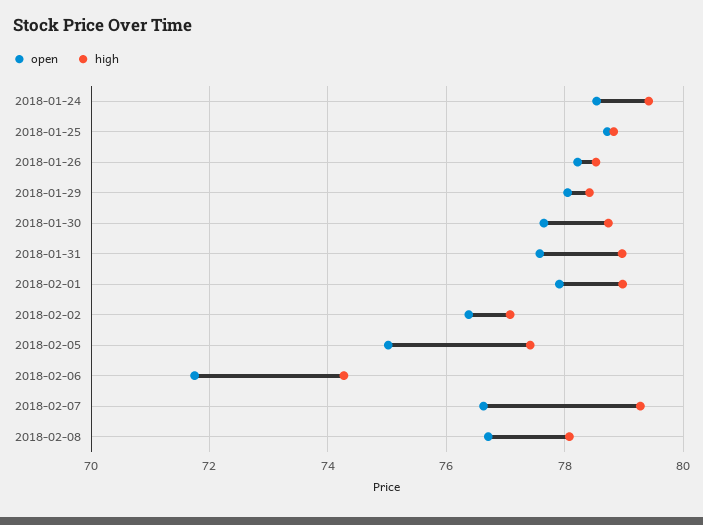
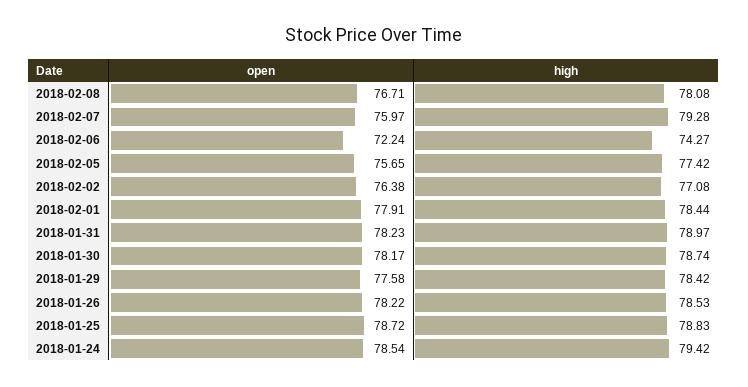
open, 2018-01-29: 78 -> 77.58
open, 2018-01-30: 77.6 -> 78.17
open, 2018-01-31: 77.6 -> 78.23
high, 2018-02-01: 79 -> 78.44
open, 2018-02-05: 75 -> 75.65
open, 2018-02-06: 71.8 -> 72.24
open, 2018-02-07: 76.6 -> 75.97

